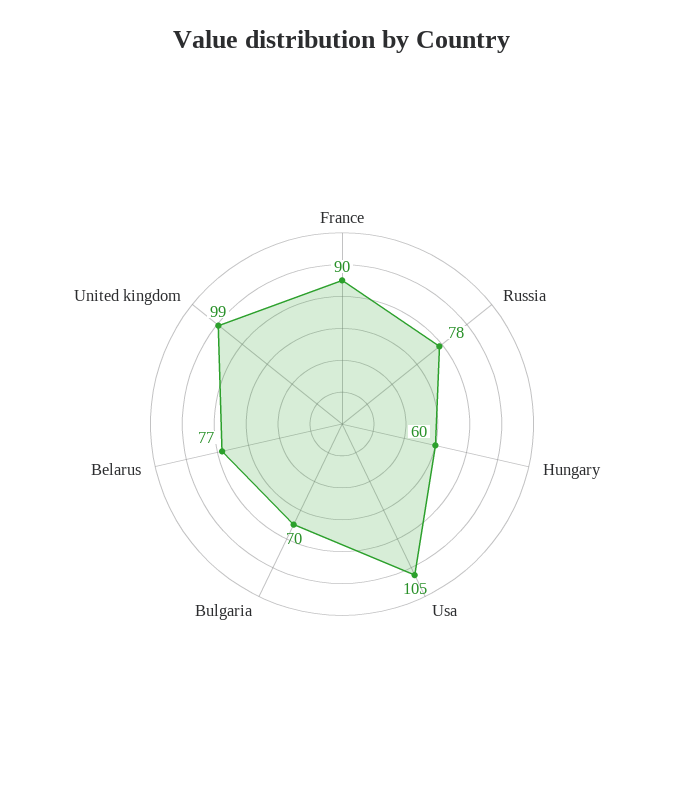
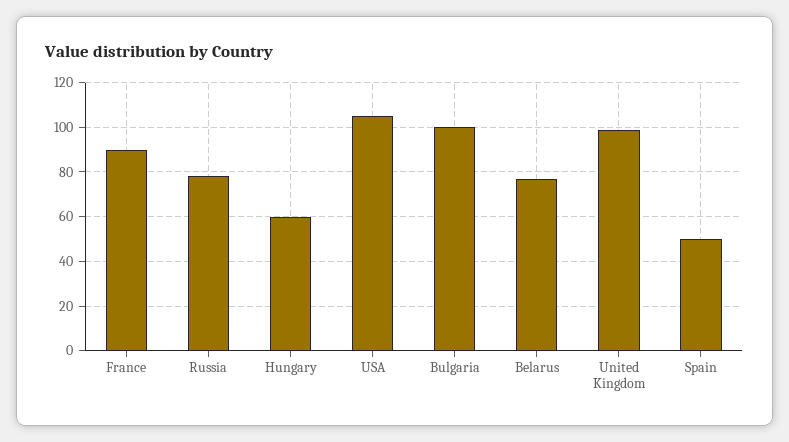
Bulgaria: 70 -> 100
Spain: none -> 50

